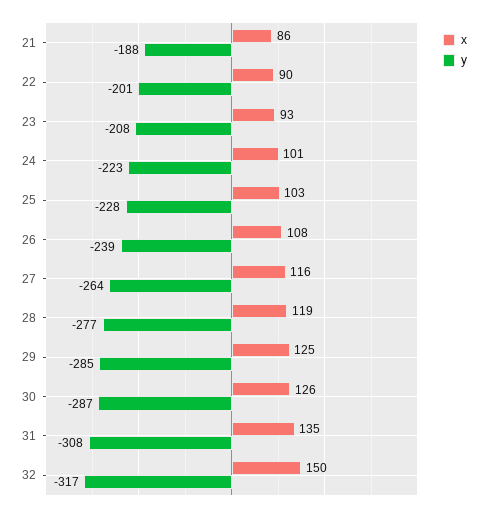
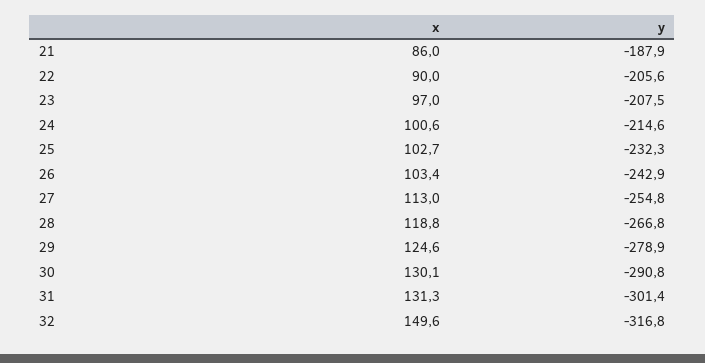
y, 22: -201 -> -205.6
x, 23: 93 -> 97
y, 24: -223 -> -214.6
y, 25: -228 -> -232.3
x, 26: 108 -> 103.4
y, 26: -239 -> -242.9
x, 27: 116 -> 113
y, 27: -264 -> -254.8
y, 28: -277 -> -266.8
y, 29: -285 -> -278.9
x, 30: 126 -> 130.1
y, 30: -287 -> -290.8
x, 31: 135 -> 131.3
y, 31: -308 -> -301.4

